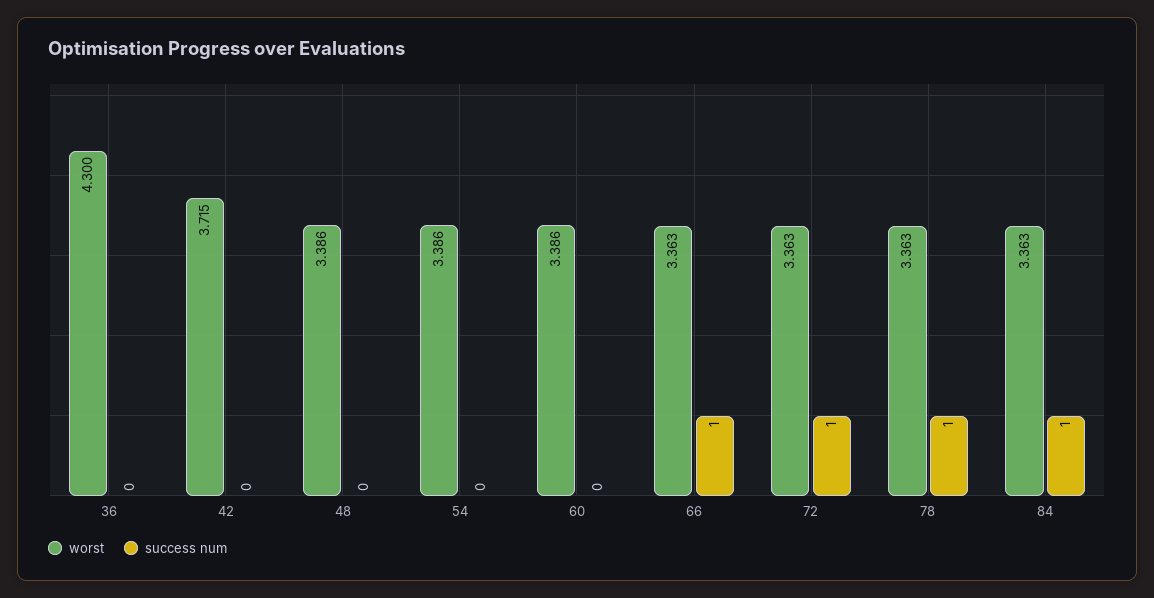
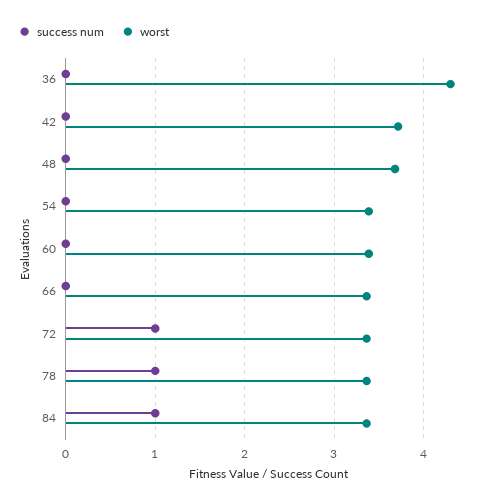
worst, 48: 3.386 -> 3.7
success num, 66: 1 -> 0

